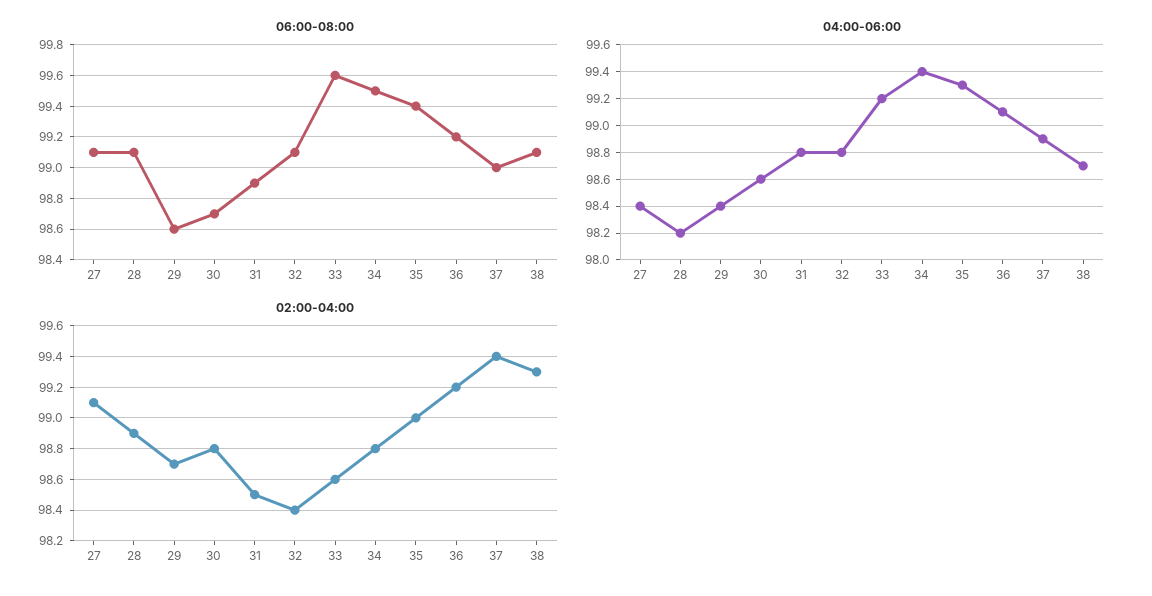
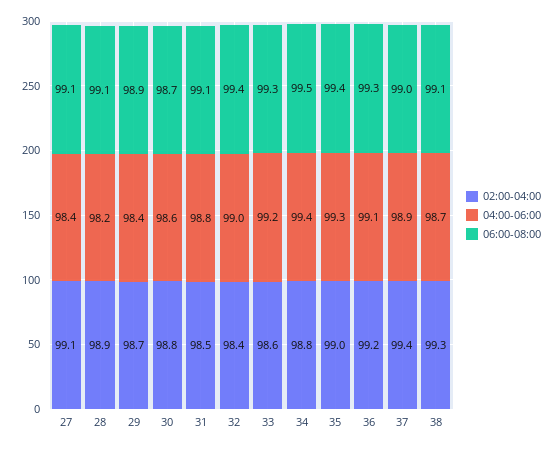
06:00-08:00, 29: 98.6 -> 98.9
06:00-08:00, 31: 98.9 -> 99.1
06:00-08:00, 32: 99.1 -> 99.4
06:00-08:00, 33: 99.6 -> 99.3
06:00-08:00, 36: 99.2 -> 99.3
04:00-06:00, 32: 98.8 -> 99

